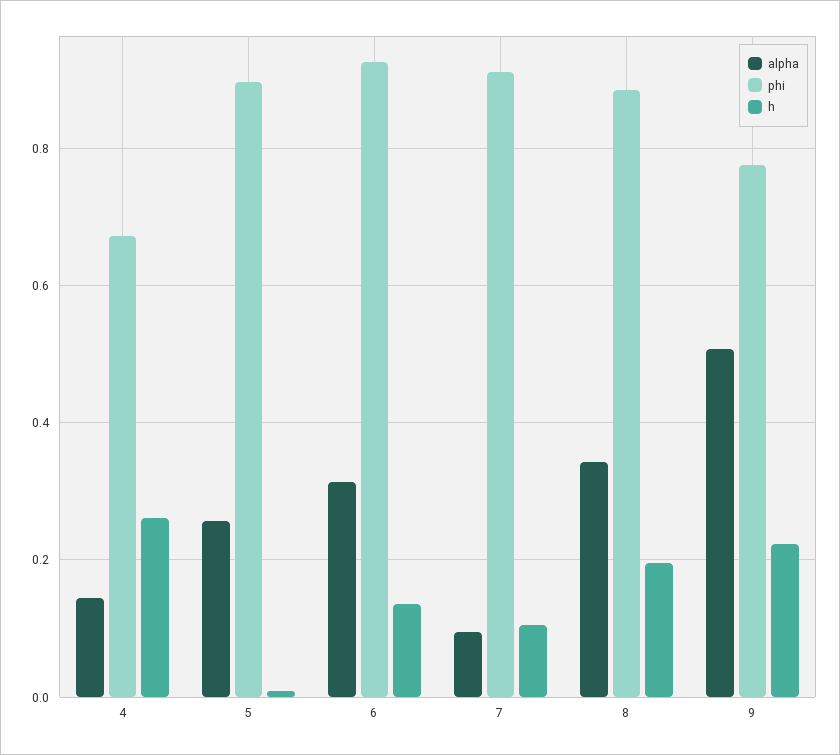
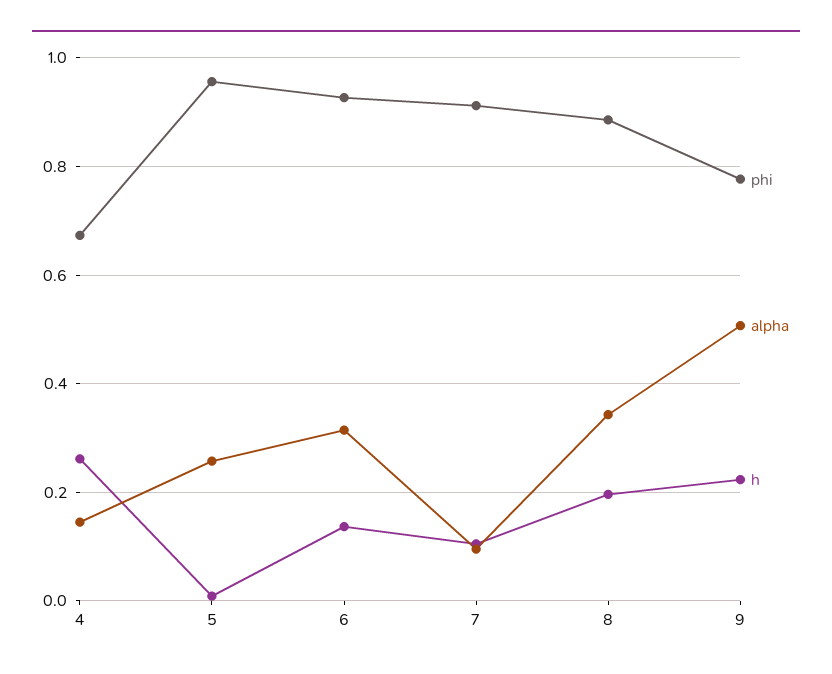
phi, 5: 0.9 -> 0.96

